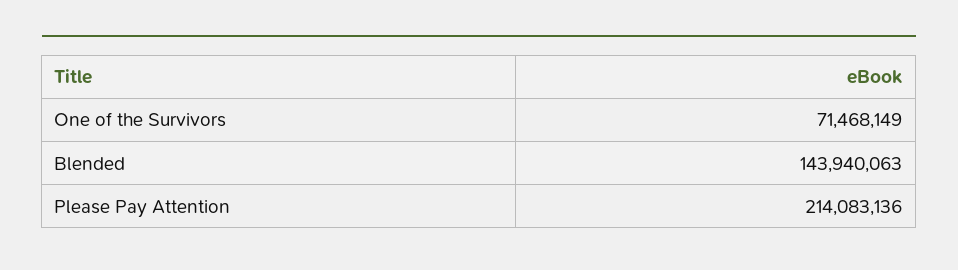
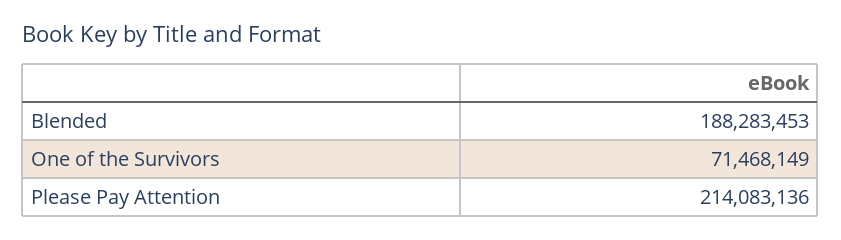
Blended: 143940063 -> 188283453

